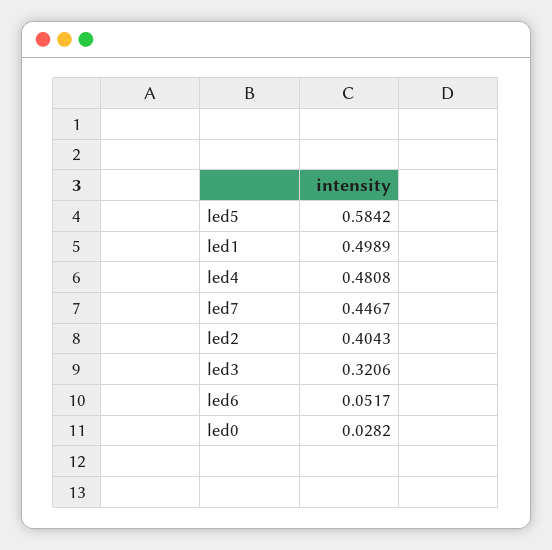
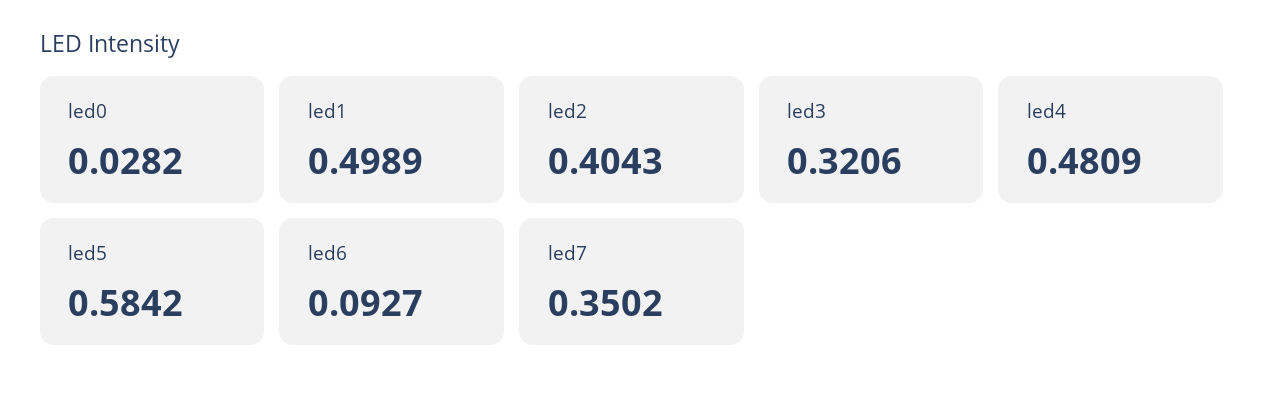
led4: 0.4808 -> 0.4809
led7: 0.4467 -> 0.3502
led6: 0.0517 -> 0.0927

